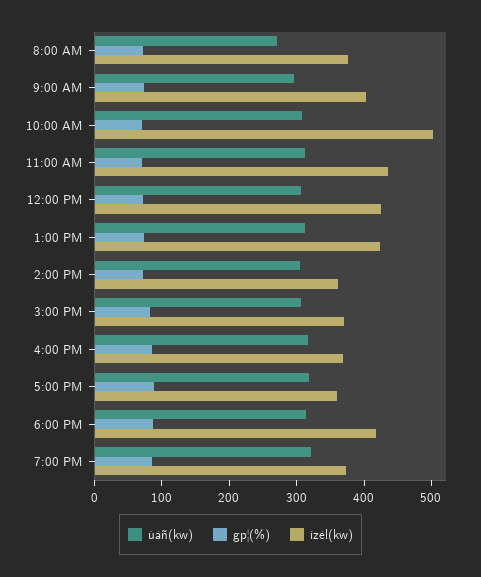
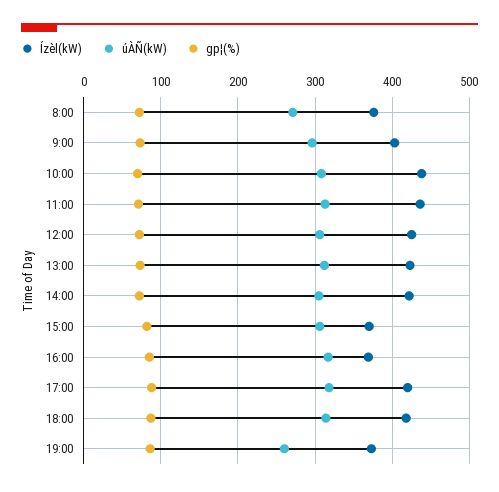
ízèl(kw), 10:00 AM: 500 -> 440
ízèl(kw), 2:00 PM: 360 -> 420
ízèl(kw), 5:00 PM: 360 -> 420
úàñ(kw), 7:00 PM: 320 -> 260

